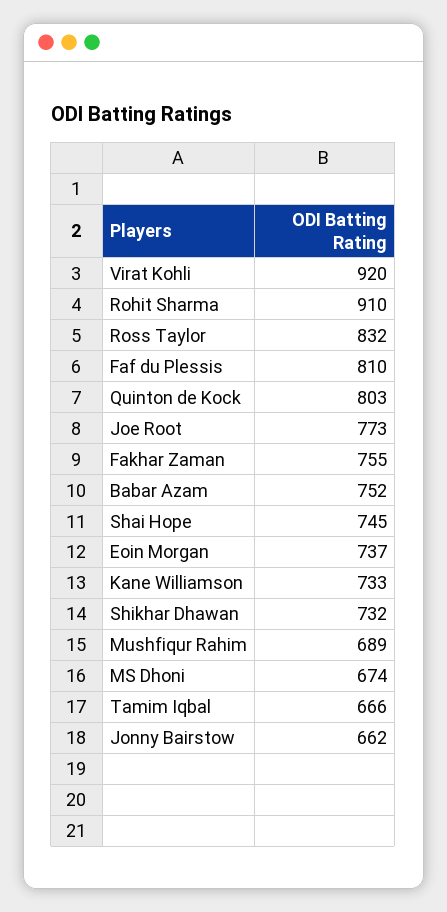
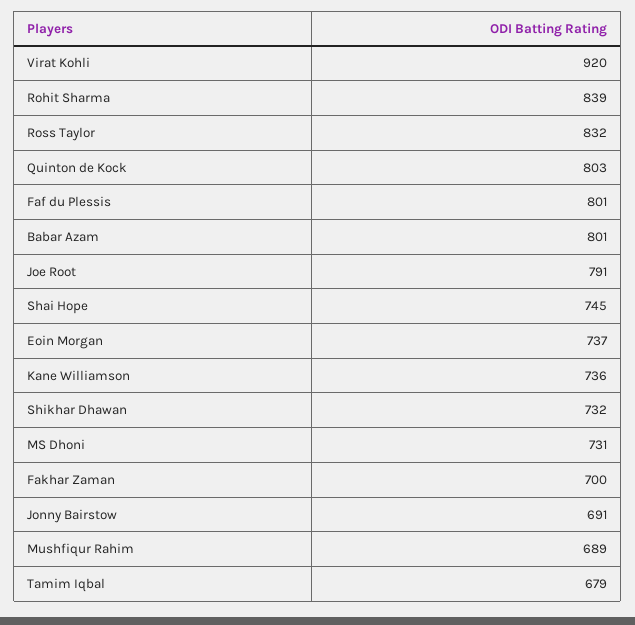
Rohit Sharma: 910 -> 839
Faf du Plessis: 810 -> 801
Joe Root: 773 -> 791
Fakhar Zaman: 755 -> 700
Babar Azam: 752 -> 801
Kane Williamson: 733 -> 736
MS Dhoni: 674 -> 731
Tamim Iqbal: 666 -> 679
Jonny Bairstow: 662 -> 691

